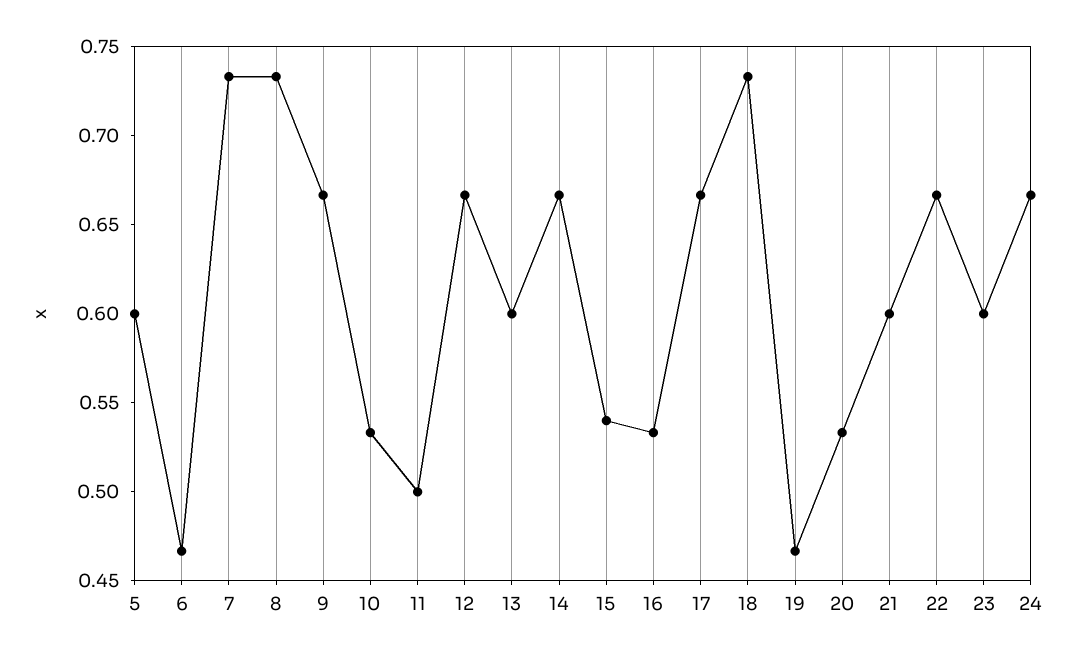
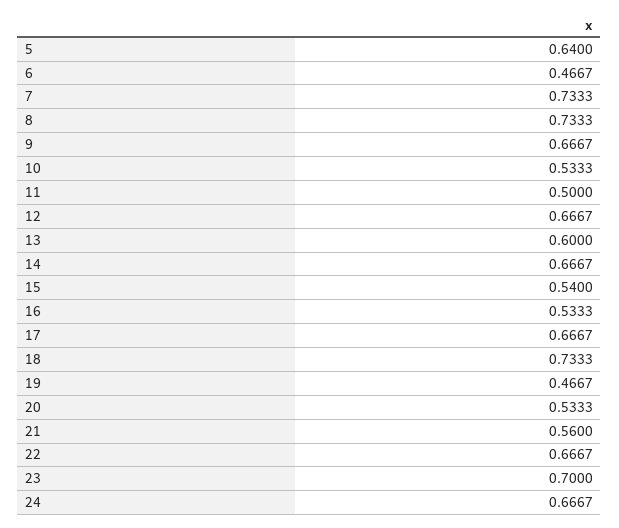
5: 0.6 -> 0.64
21: 0.6 -> 0.56
23: 0.6 -> 0.7

